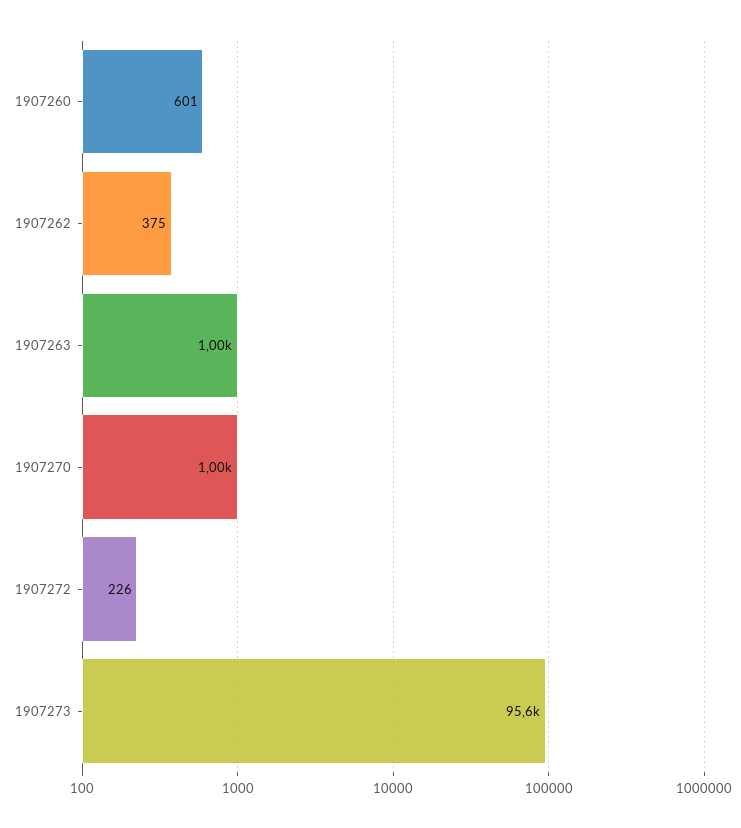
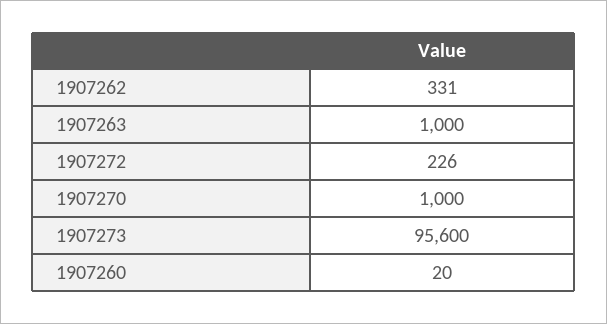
1907260: 601 -> 20
1907262: 375 -> 331

